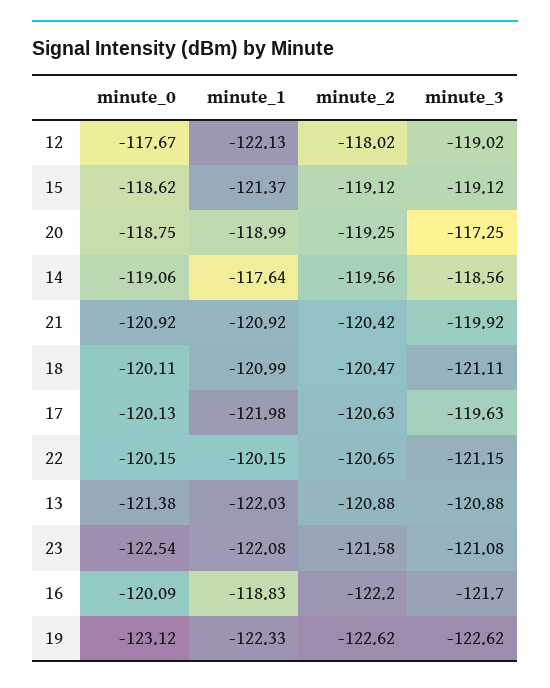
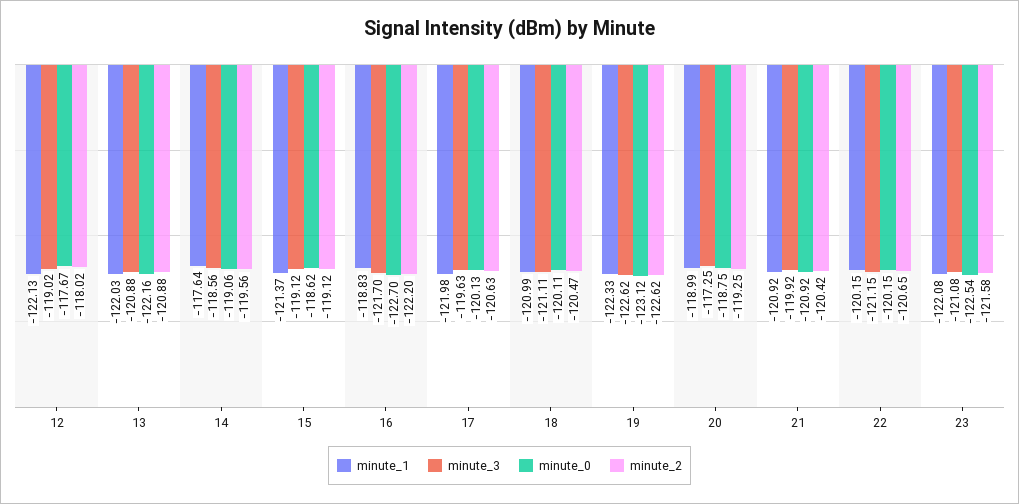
minute_0, 13: -121.38 -> -122.16
minute_0, 16: -120.09 -> -122.7

